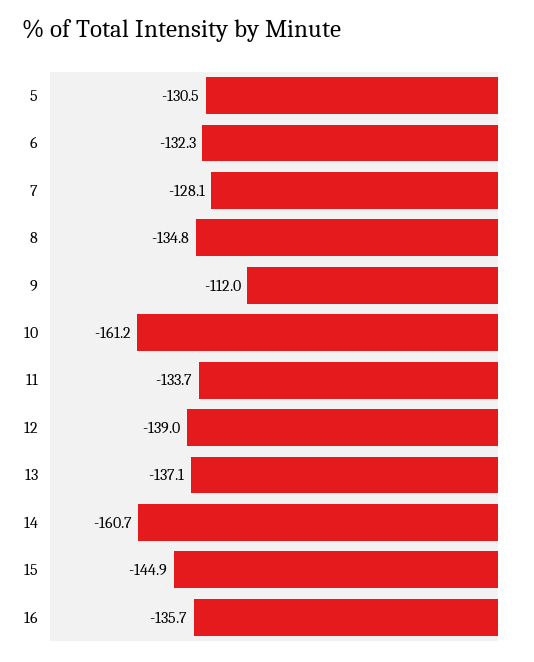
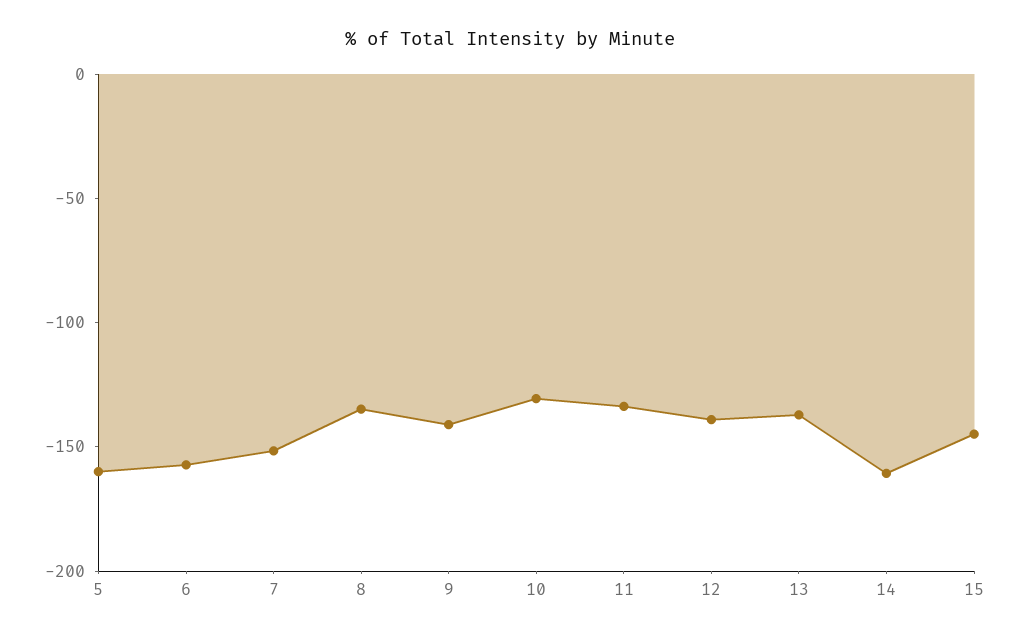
5: -130.5 -> -160
6: -132.3 -> -160
7: -128.1 -> -150
9: -112 -> -140
10: -161.2 -> -130
16: -135.7 -> none

